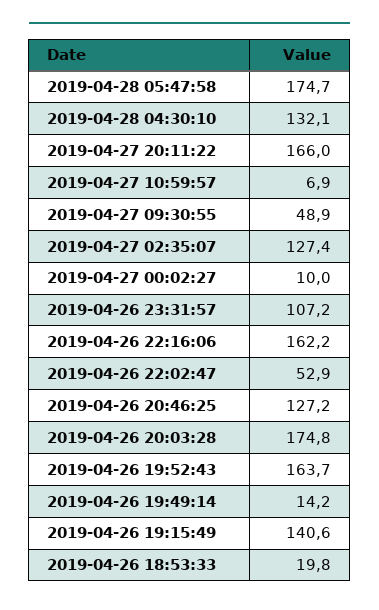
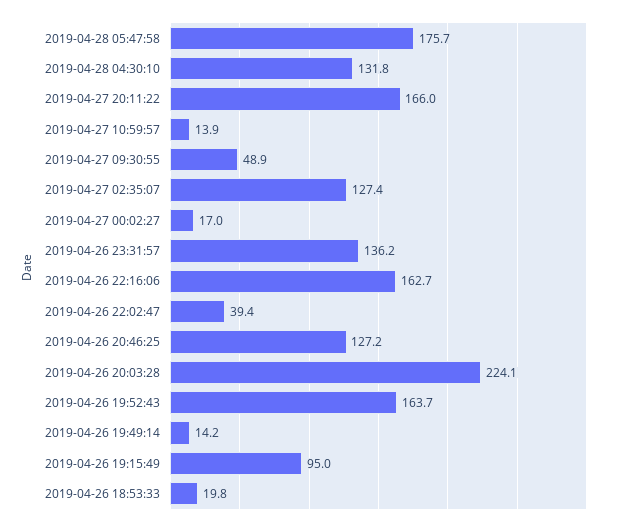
2019-04-28 05:47:58: 174.7 -> 175.7
2019-04-28 04:30:10: 132.1 -> 131.8
2019-04-27 10:59:57: 6.9 -> 13.9
2019-04-27 00:02:27: 10 -> 17
2019-04-26 23:31:57: 107.2 -> 136.2
2019-04-26 22:16:06: 162.2 -> 162.7
2019-04-26 22:02:47: 52.9 -> 39.4
2019-04-26 20:03:28: 174.8 -> 224.1
2019-04-26 19:15:49: 140.6 -> 95

